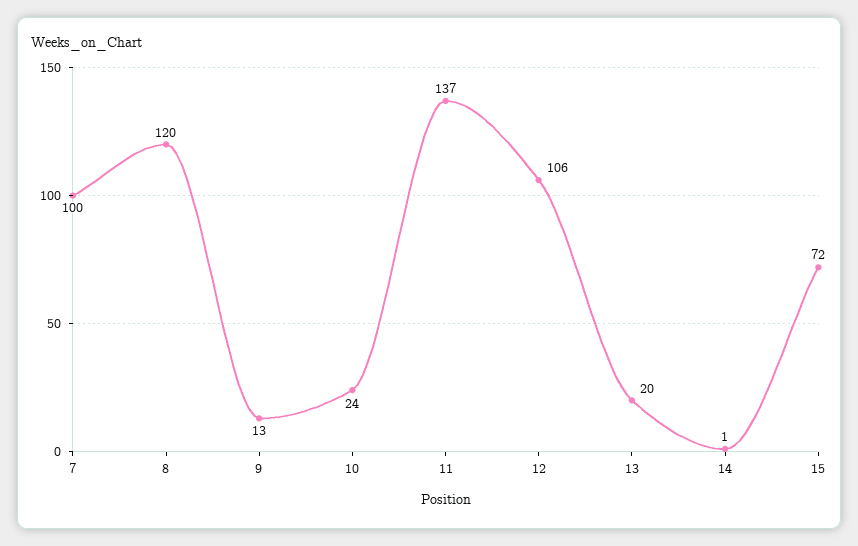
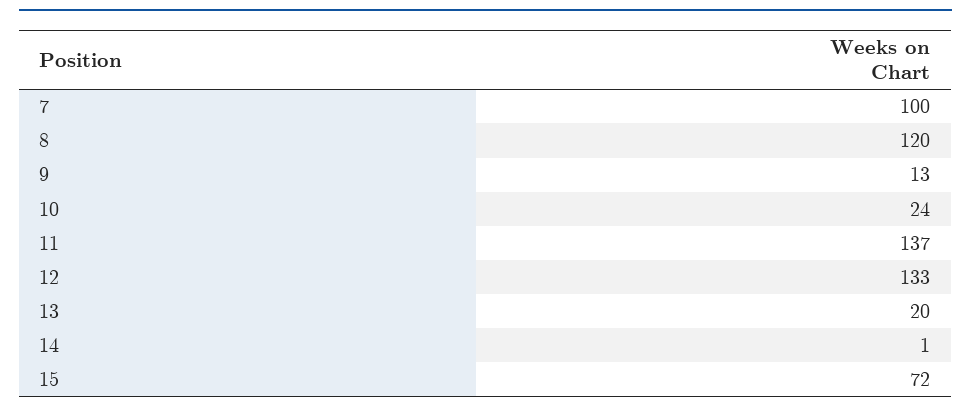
12: 106 -> 133

